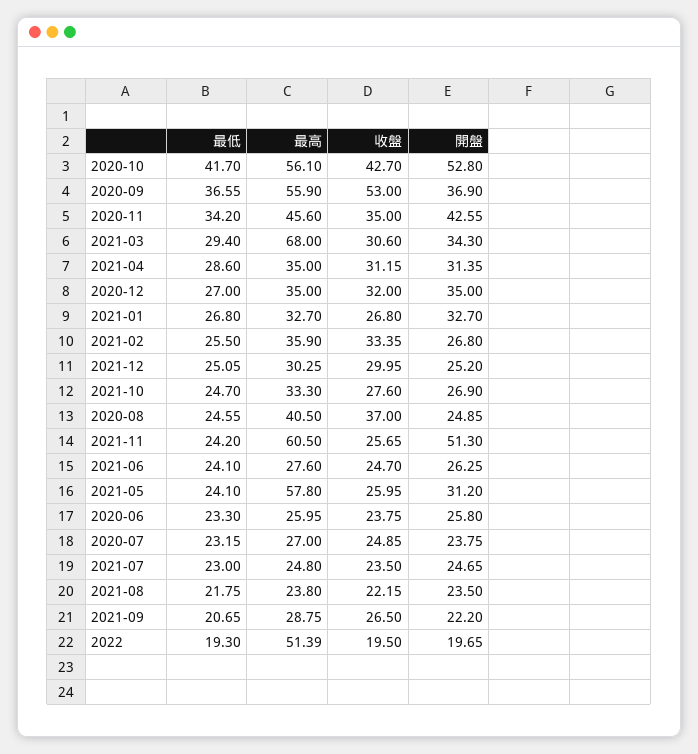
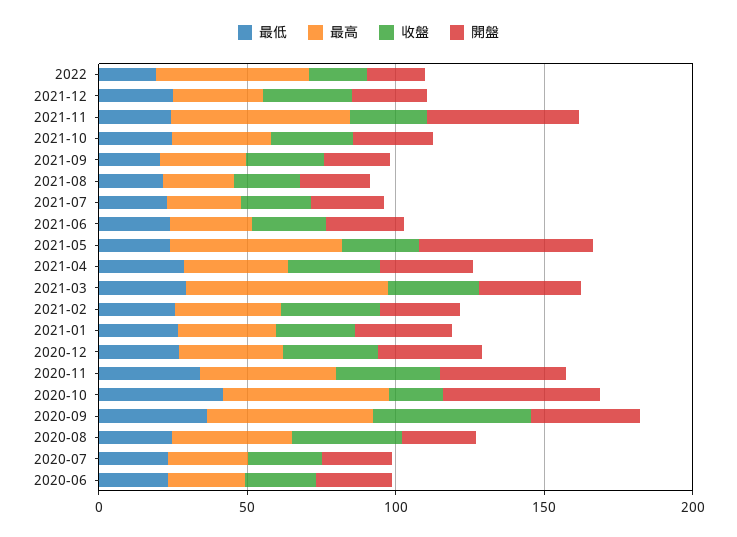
收盤, 2020-10: 42.7 -> 20
開盤, 2021-05: 31.2 -> 60

